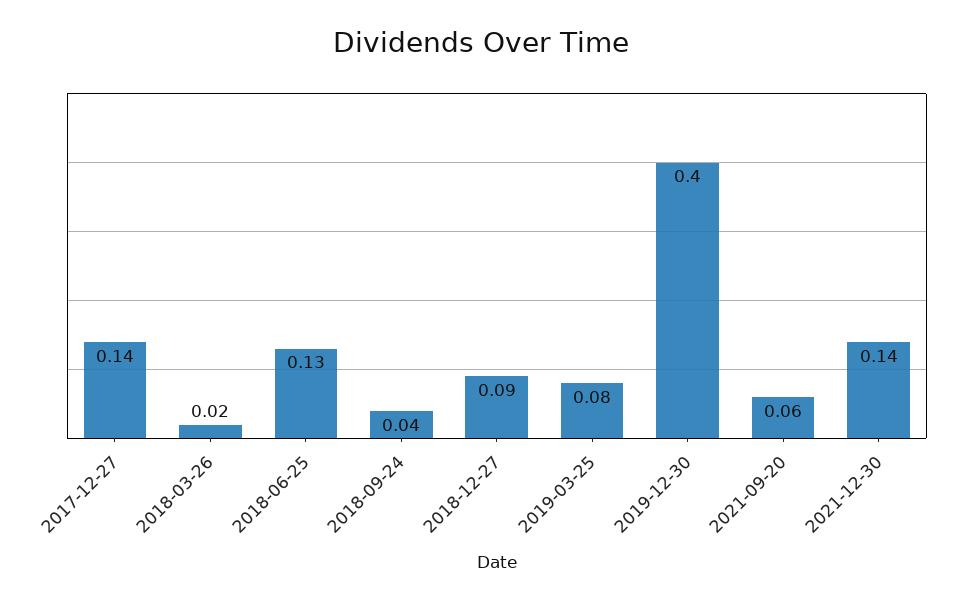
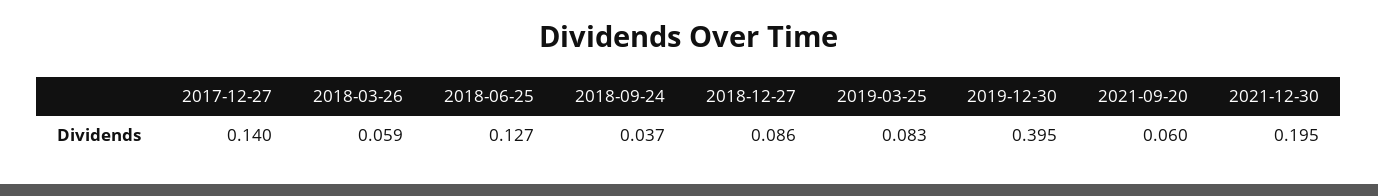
2018-03-26: 0.02 -> 0.059
2021-12-30: 0.14 -> 0.195

